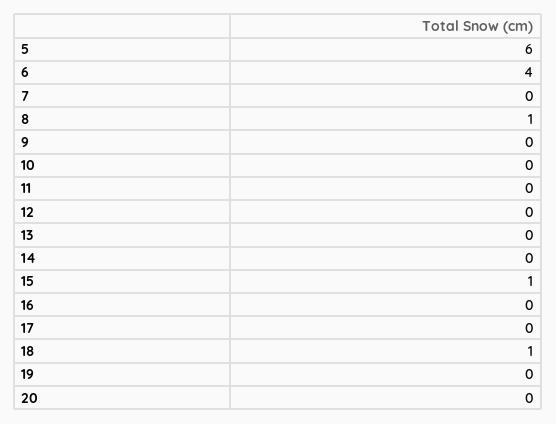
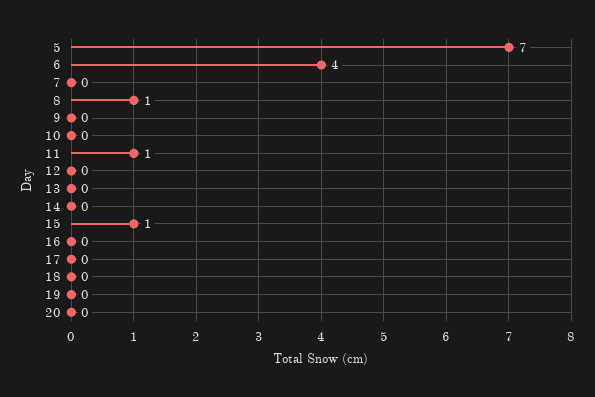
5: 6 -> 7
11: 0 -> 1
18: 1 -> 0

